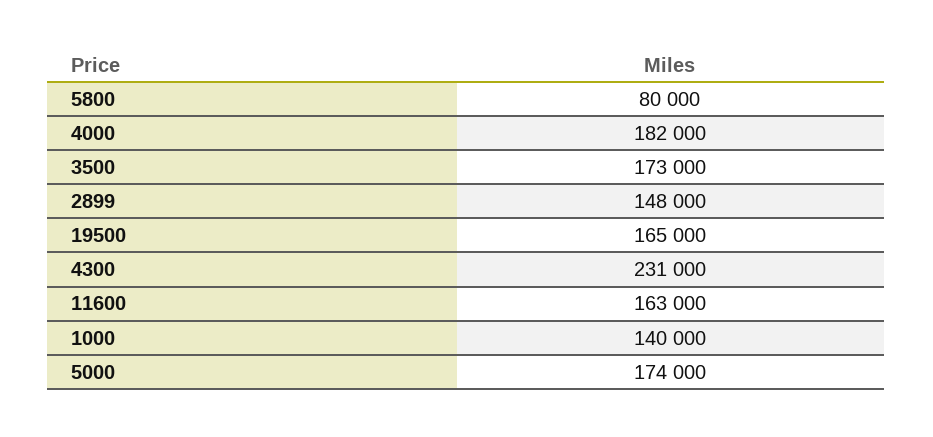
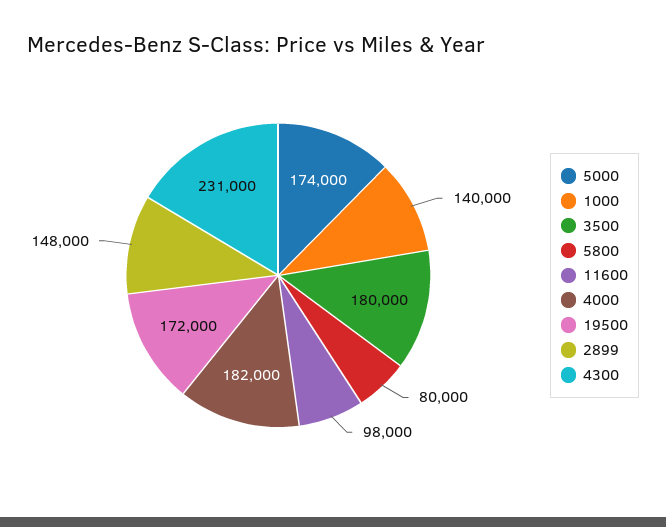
3500: 173000 -> 180000
19500: 165000 -> 172000
11600: 163000 -> 98000

